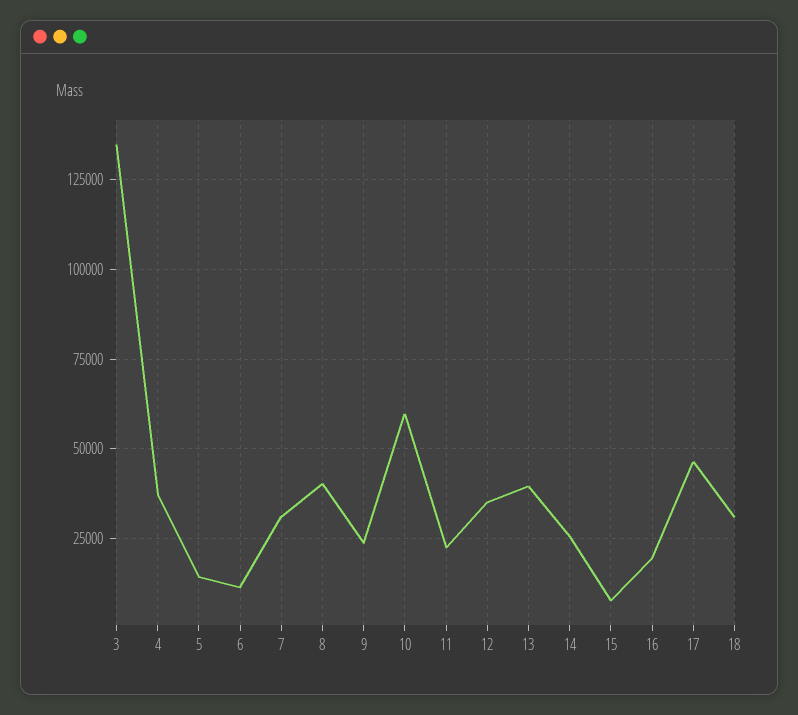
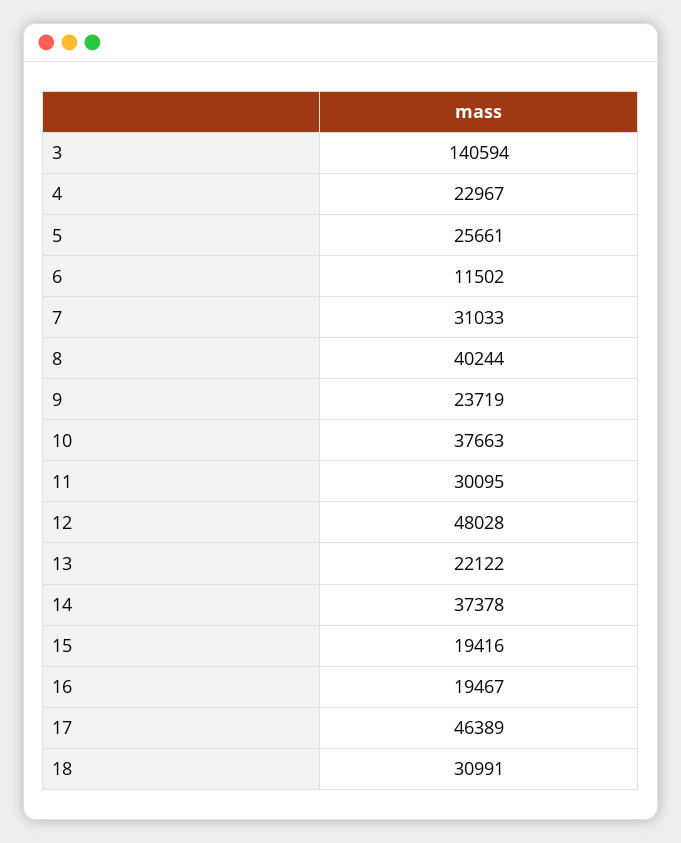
3: 135000 -> 140594
4: 37500 -> 22967
5: 15000 -> 25661
10: 60000 -> 37663
11: 22500 -> 30095
12: 35000 -> 48028
13: 40000 -> 22122
14: 25000 -> 37378
15: 7500 -> 19416

